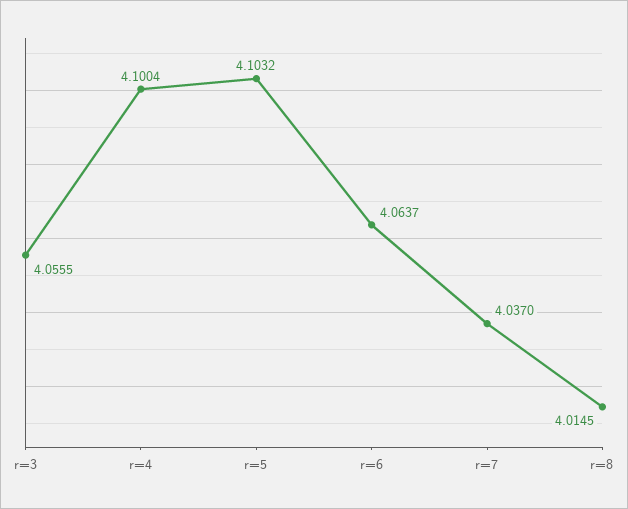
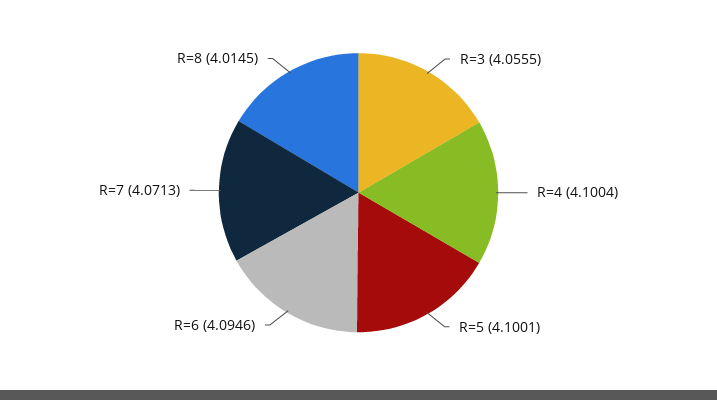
r=5: 4.1032 -> 4.1001
r=6: 4.0637 -> 4.0946
r=7: 4.037 -> 4.0713

